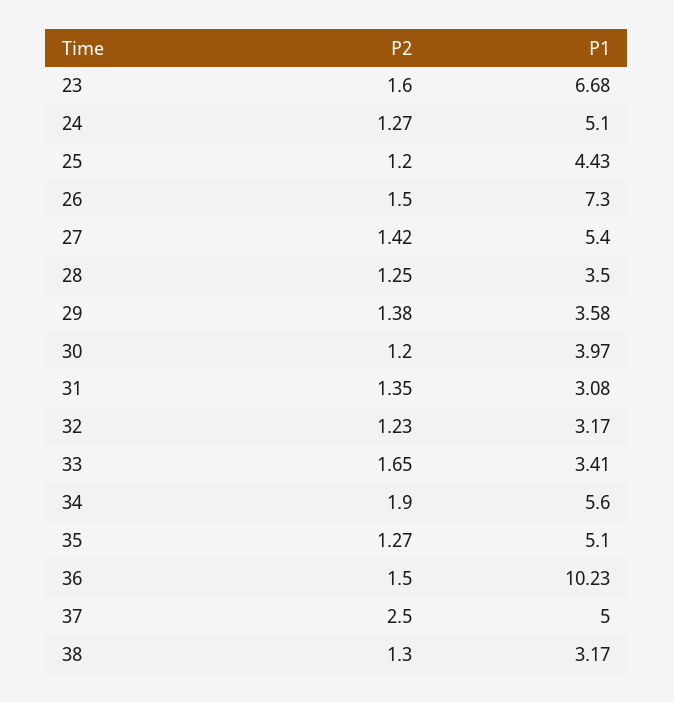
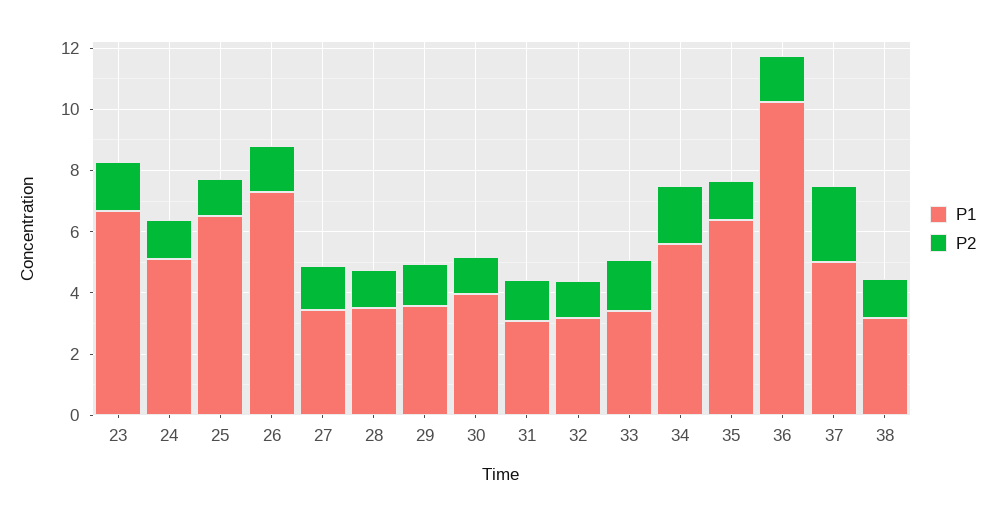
P1, 25: 4.43 -> 6.5
P1, 27: 5.4 -> 3.5
P1, 35: 5.1 -> 6.5

